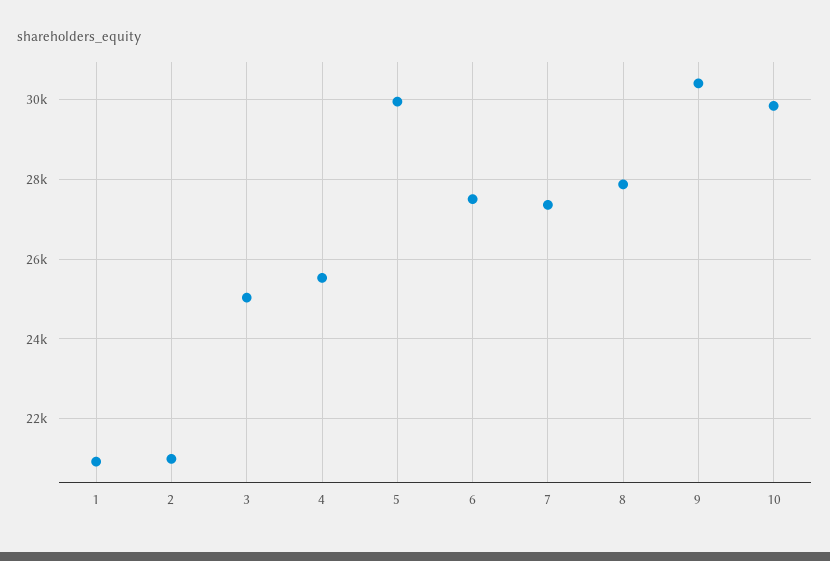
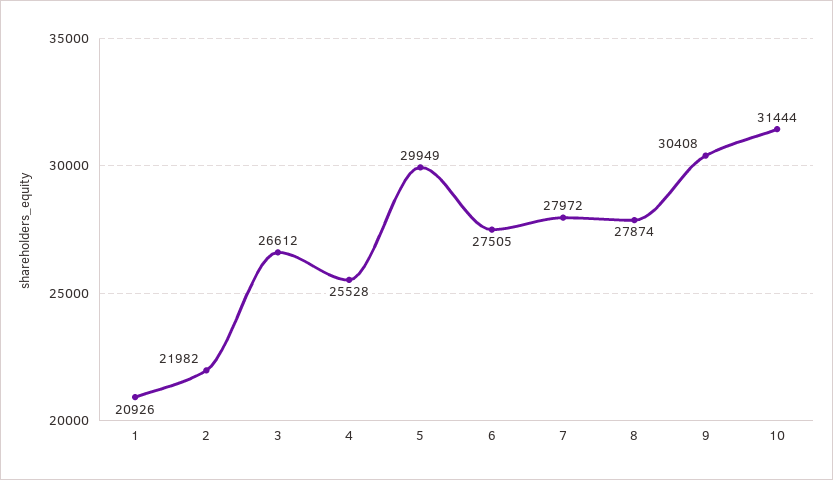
2: 21000 -> 21982
3: 25000 -> 26612
7: 27400 -> 27972
10: 29800 -> 31444

